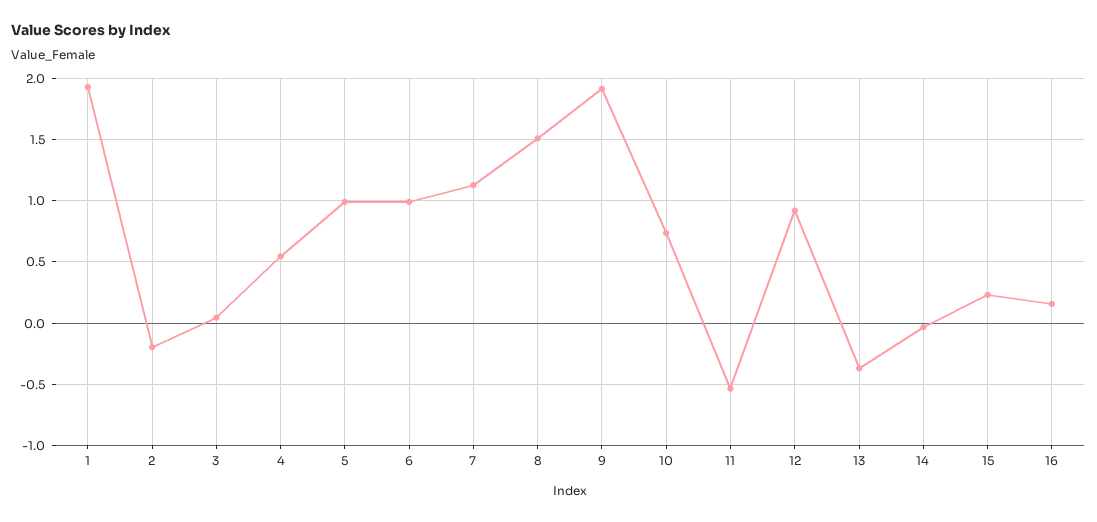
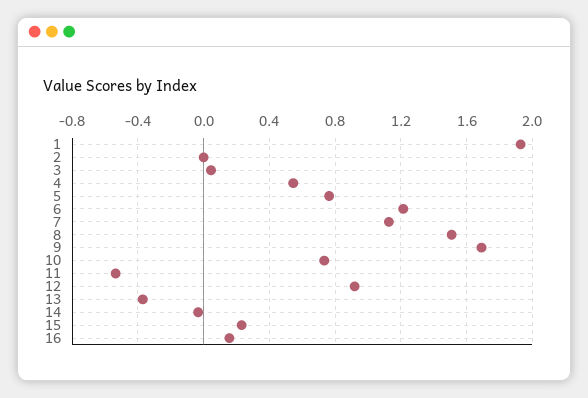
2: -0.2 -> 0
5: 1 -> 0.75
6: 1 -> 1.2
9: 1.9 -> 1.7

